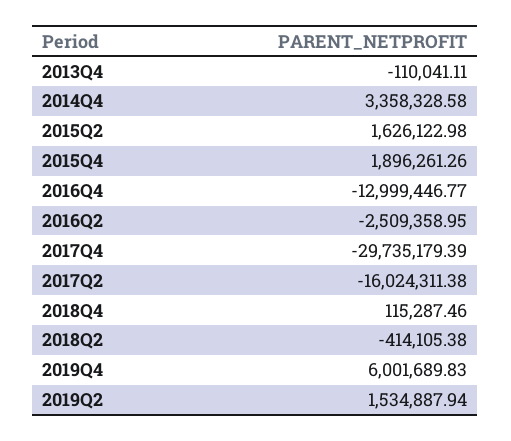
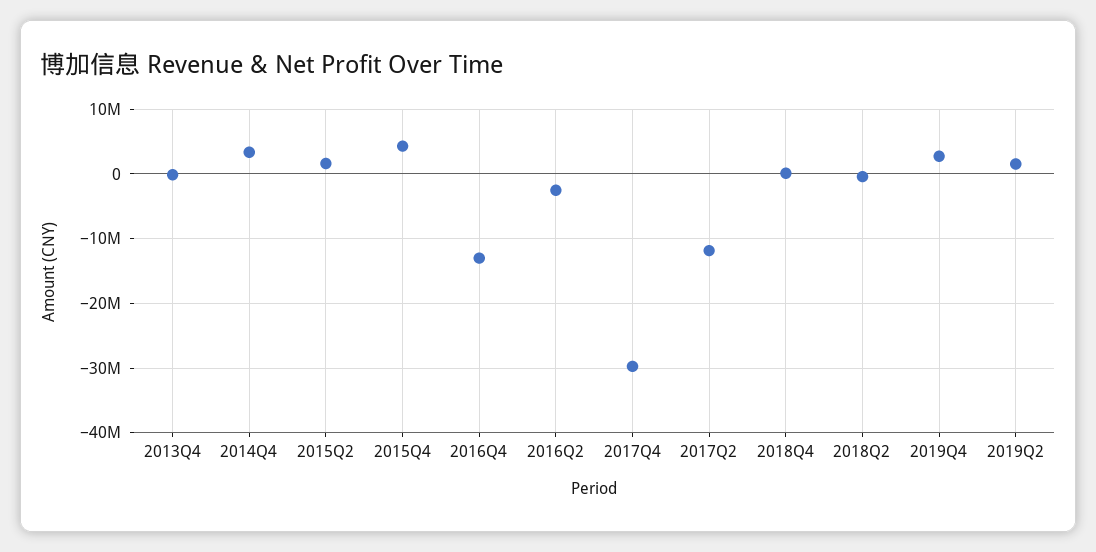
2015Q4: 1896261.26 -> 4000000
2017Q2: -16024311.38 -> -12000000
2019Q4: 6001689.83 -> 3000000

